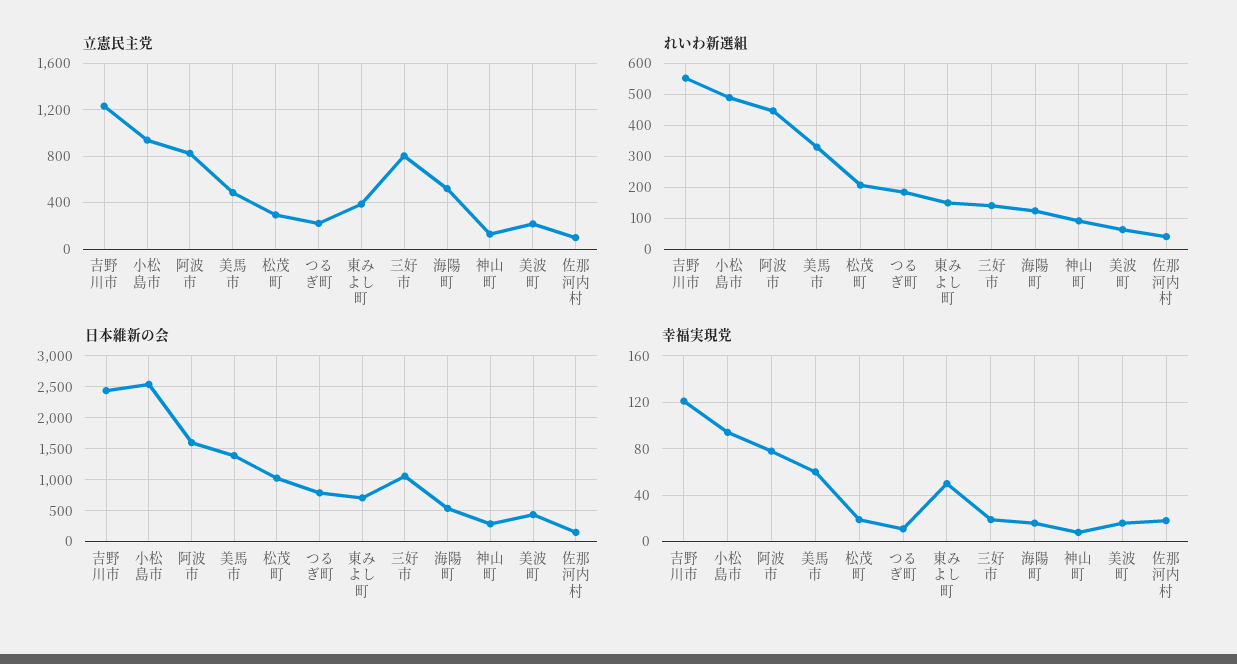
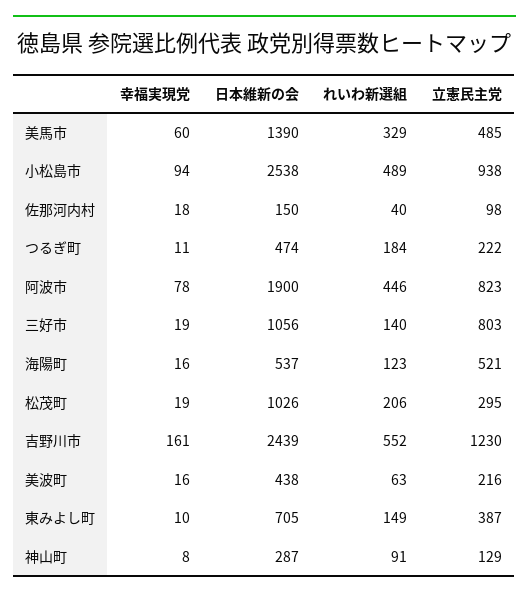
日本維新の会, 阿波市: 1600 -> 1900
日本維新の会, つるぎ町: 800 -> 474
幸福実現党, 吉野川市: 120 -> 161
幸福実現党, 東みよし町: 50 -> 10

